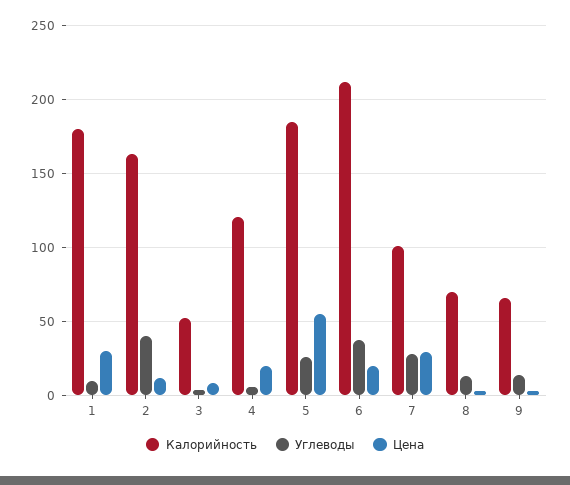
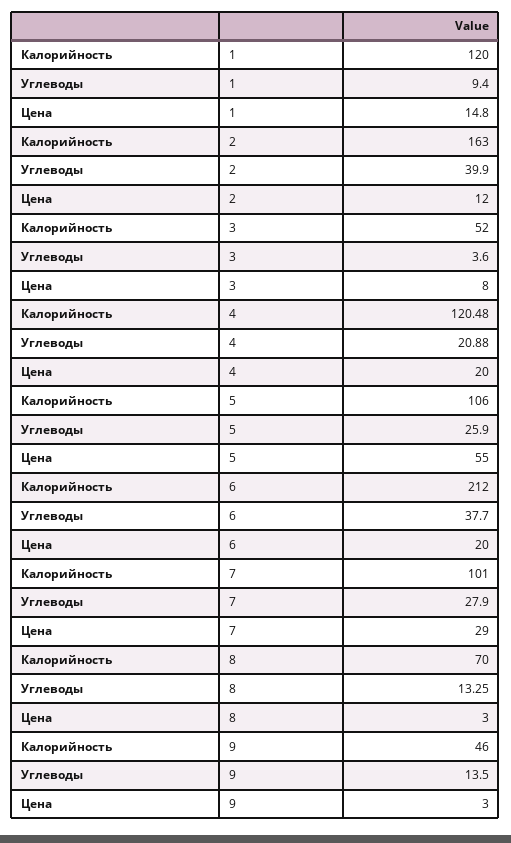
Калорийность, 1: 180 -> 120
Цена, 1: 30 -> 14.8
Углеводы, 4: 5 -> 20.88
Калорийность, 5: 185 -> 106
Калорийность, 9: 65 -> 46

